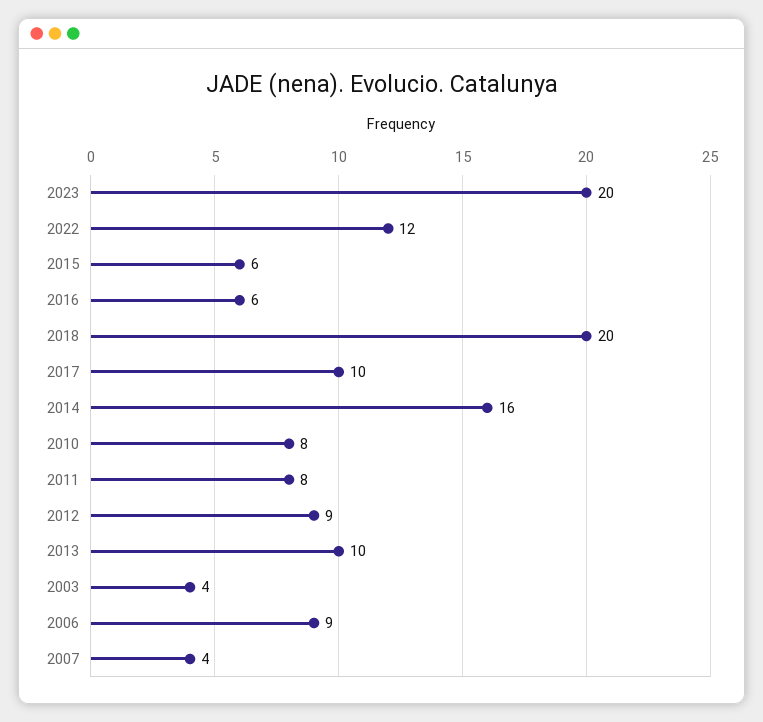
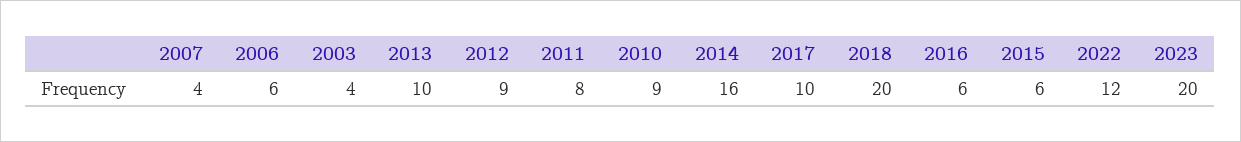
2010: 8 -> 9
2006: 9 -> 6

